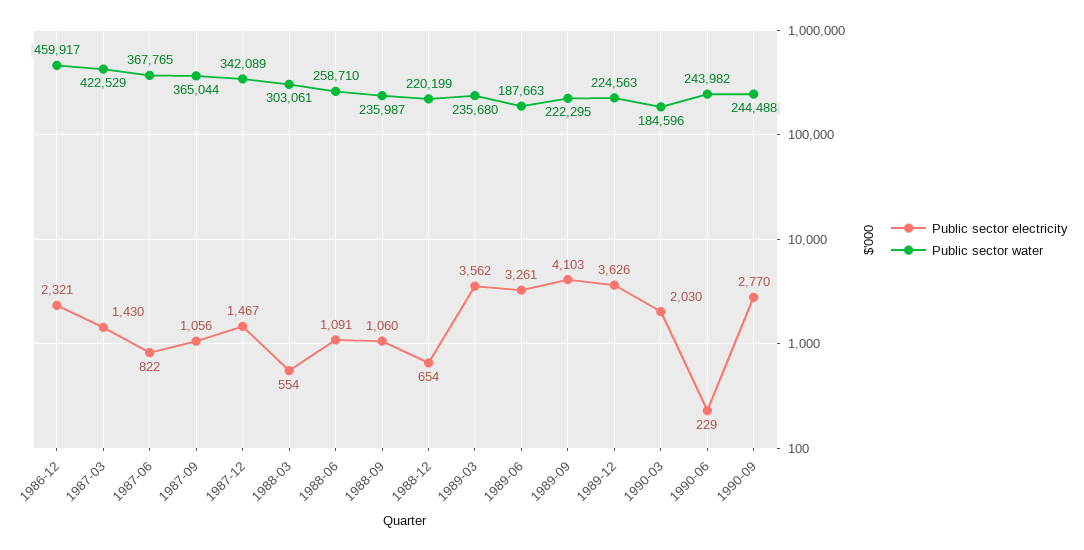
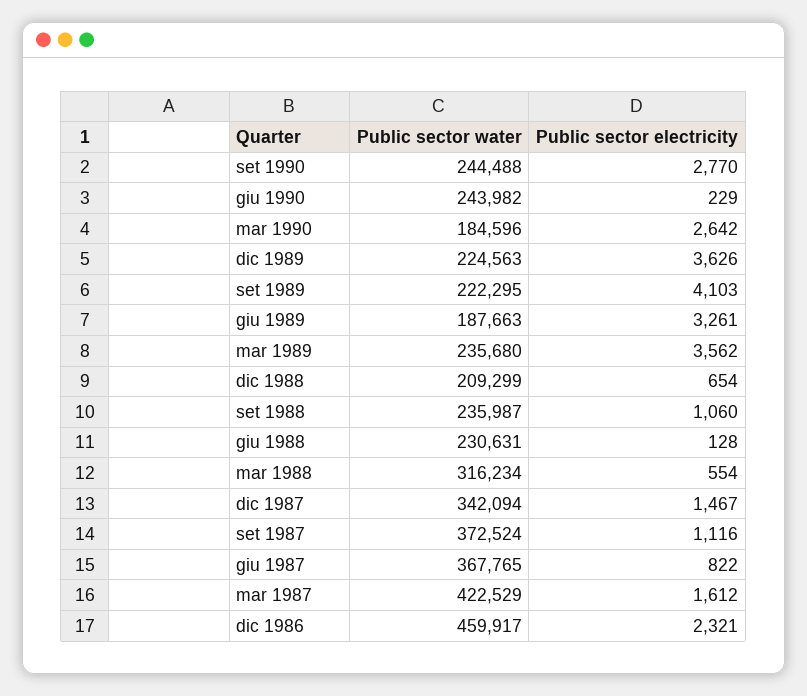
Public sector electricity, 1987-03: 1430 -> 1612
Public sector electricity, 1987-09: 1056 -> 1116
Public sector water, 1987-09: 365044 -> 372524
Public sector water, 1987-12: 342089 -> 342094
Public sector water, 1988-03: 303061 -> 316234
Public sector electricity, 1988-06: 1091 -> 128
Public sector water, 1988-06: 258710 -> 230631
Public sector water, 1988-12: 220199 -> 209299
Public sector electricity, 1990-03: 2030 -> 2642

